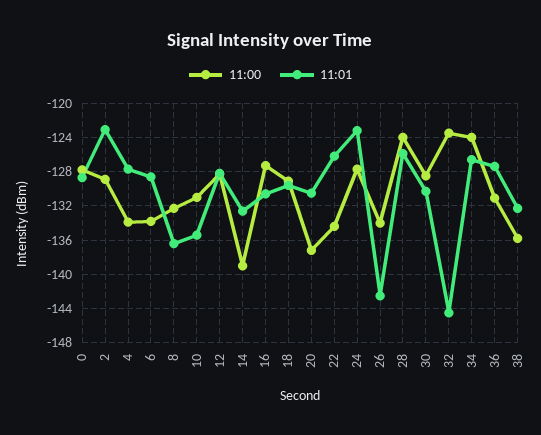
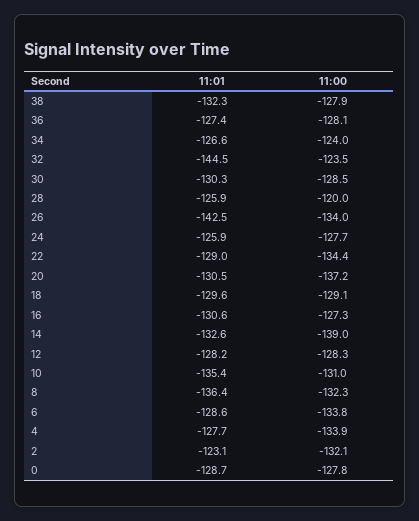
11:00, 2: -129 -> -132.1
11:01, 22: -126 -> -129
11:01, 24: -123 -> -125.9
11:00, 28: -124 -> -120
11:00, 36: -131 -> -128.1
11:00, 38: -136 -> -127.9

